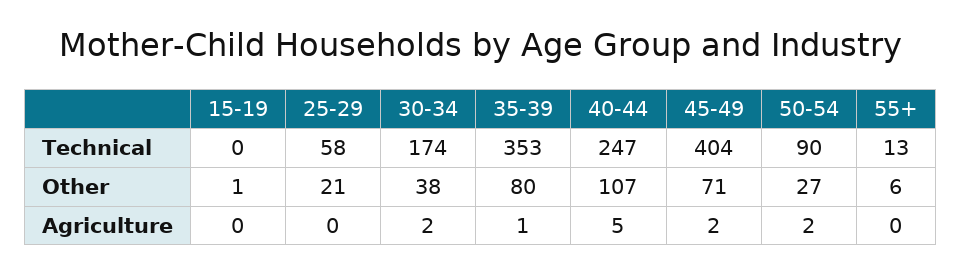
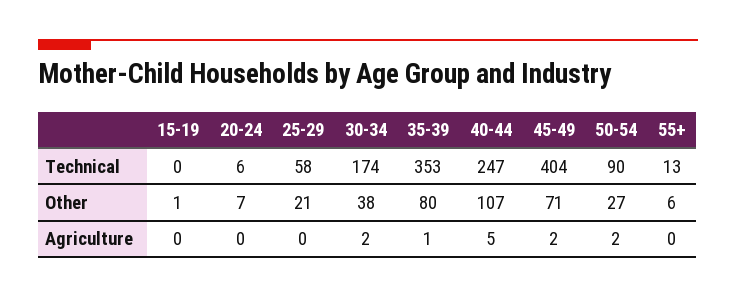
20-24, Technical: none -> 6
20-24, Other: none -> 7
20-24, Agriculture: none -> 0

